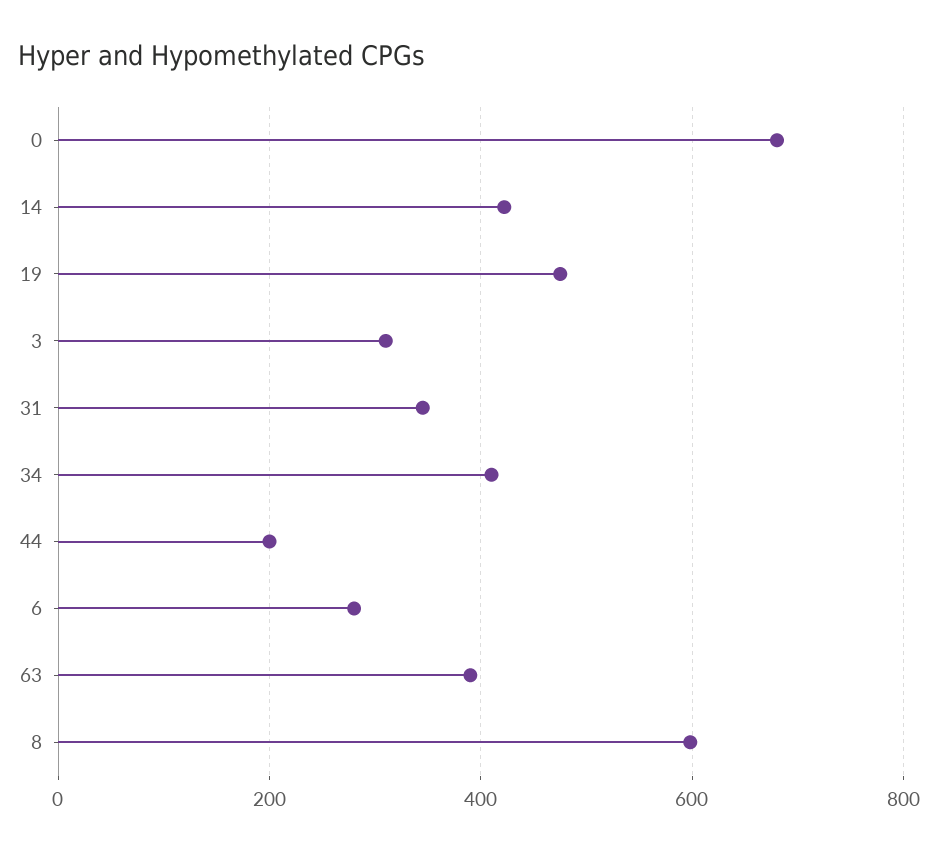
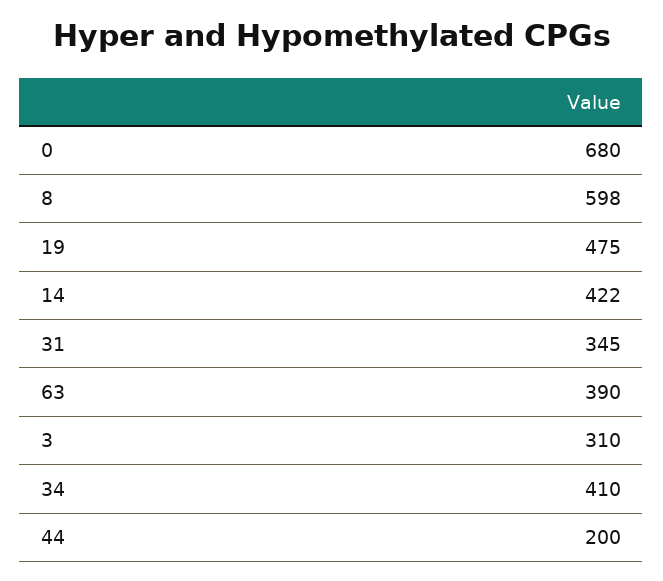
6: 280 -> none

